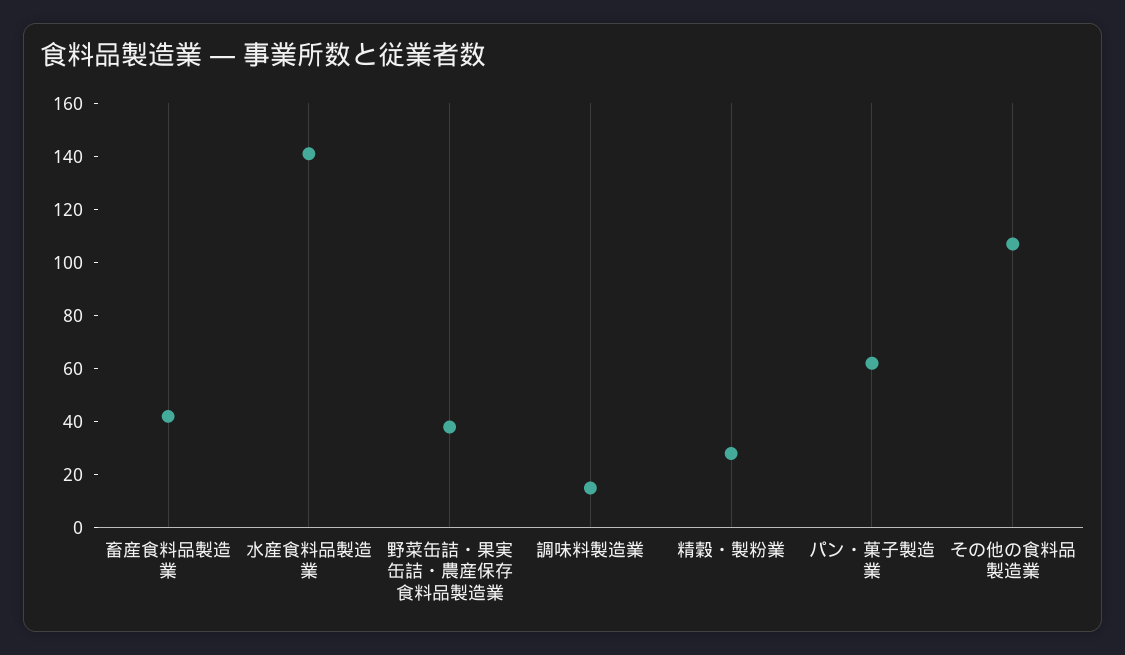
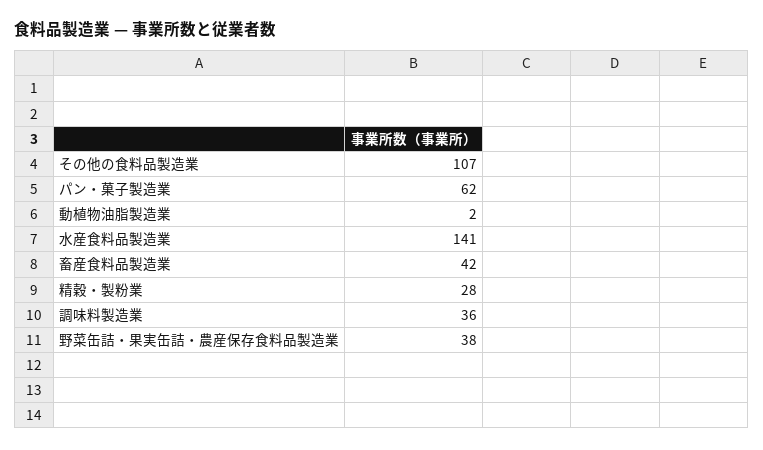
調味料製造業: 15 -> 36
動植物油脂製造業: none -> 2

